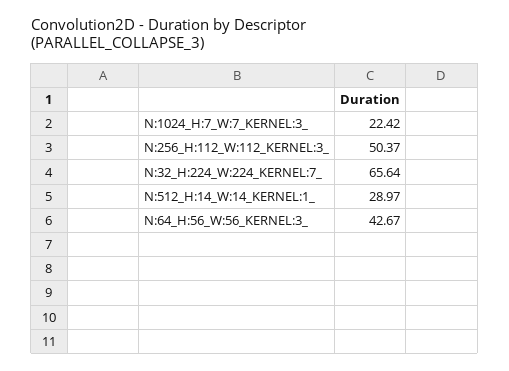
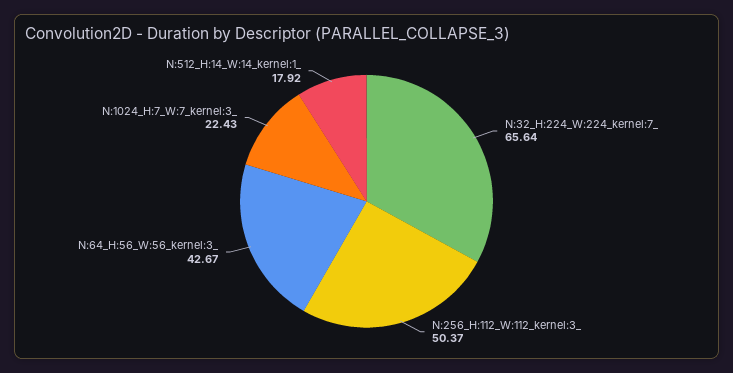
N:1024_H:7_W:7_KERNEL:3_: 22.42 -> 22.43
N:512_H:14_W:14_KERNEL:1_: 28.97 -> 17.92

